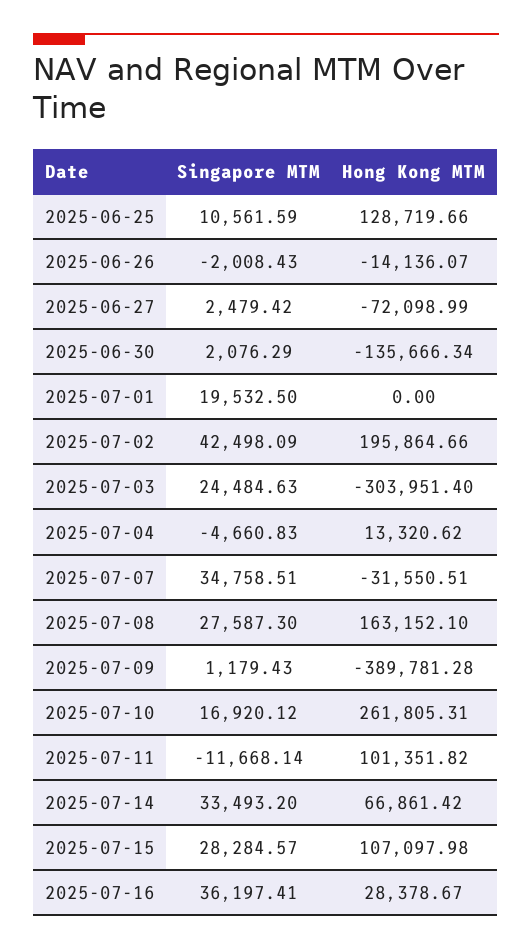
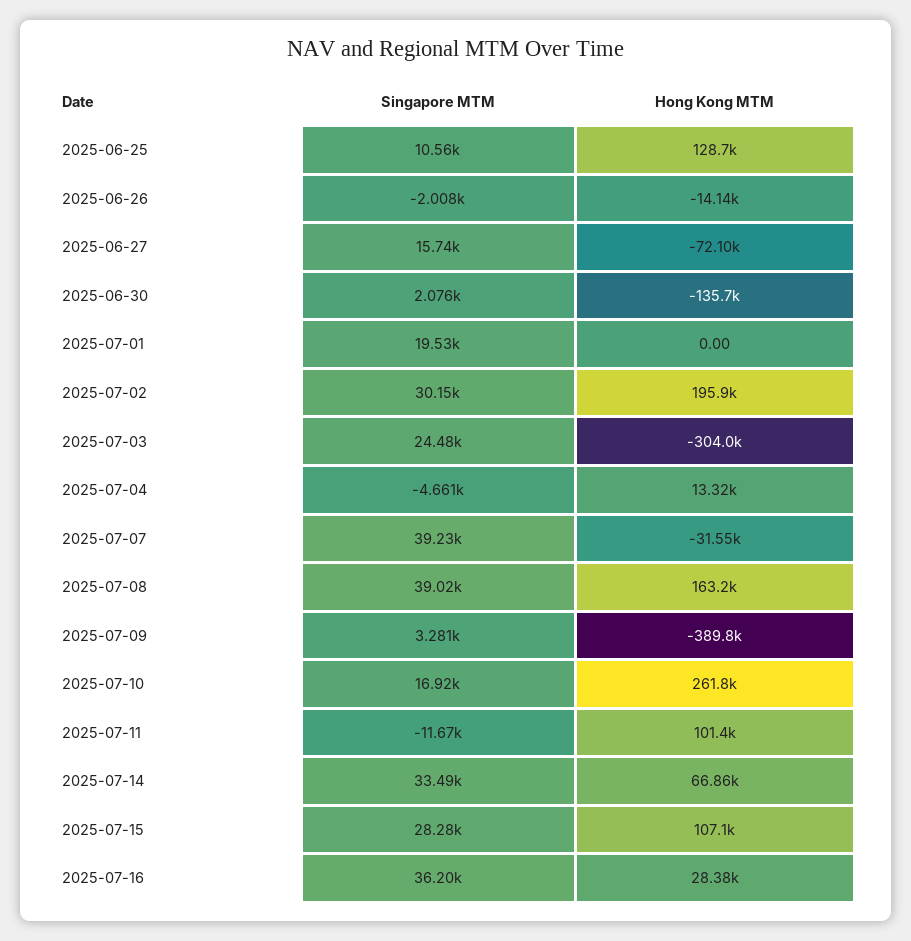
Singapore MTM, 2025-06-27: 2479.42 -> 15740
Singapore MTM, 2025-07-02: 42498.09 -> 30150
Singapore MTM, 2025-07-07: 34758.51 -> 39230
Singapore MTM, 2025-07-08: 27587.3 -> 39020
Singapore MTM, 2025-07-09: 1179.43 -> 3281

